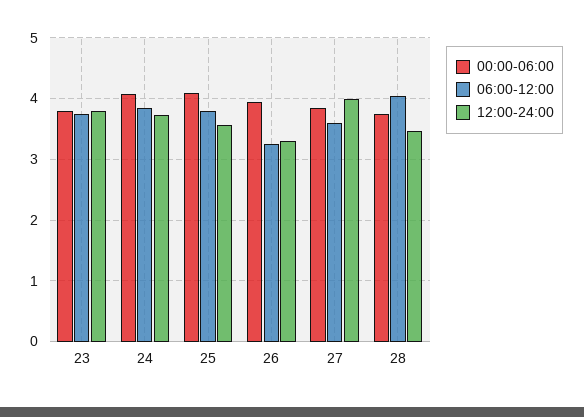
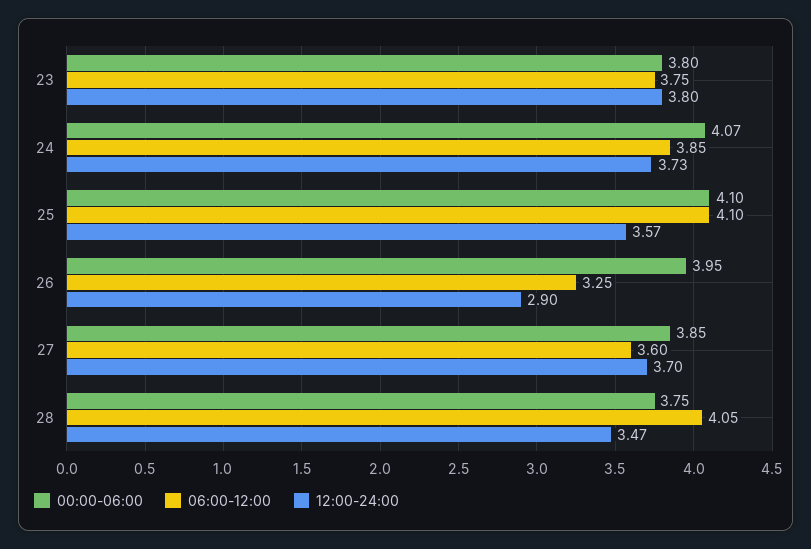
06:00-12:00, 25: 3.8 -> 4.1
12:00-24:00, 26: 3.3 -> 2.9
12:00-24:00, 27: 4 -> 3.7

